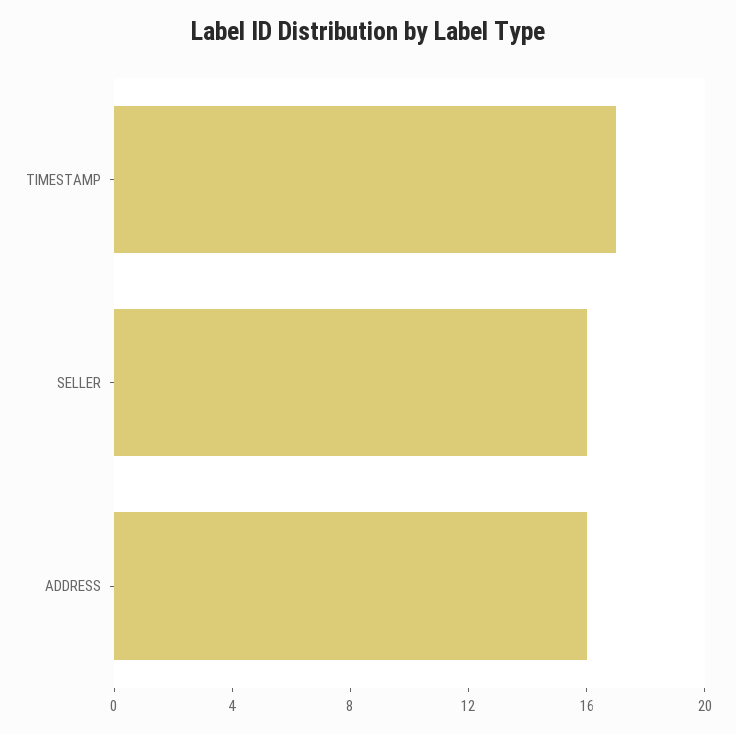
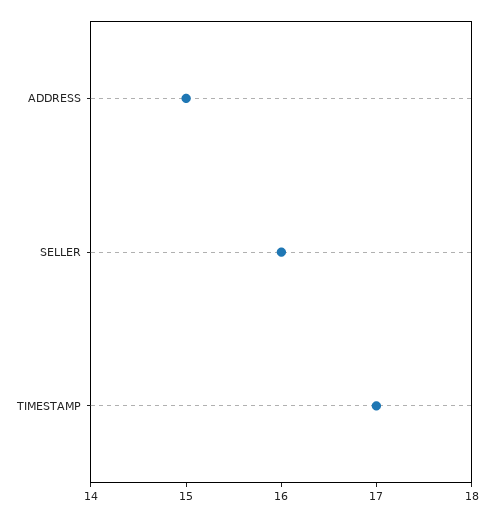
ADDRESS: 16 -> 15

